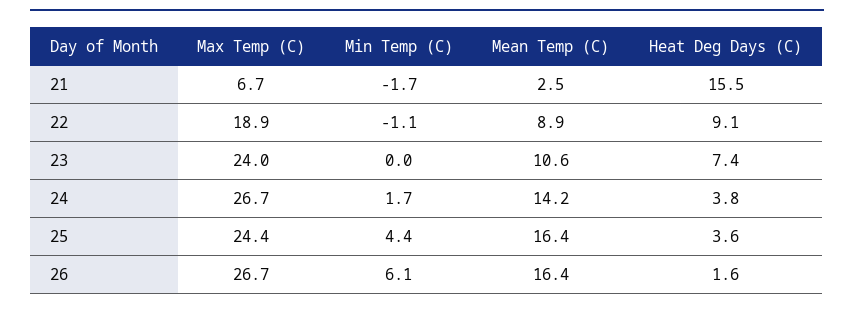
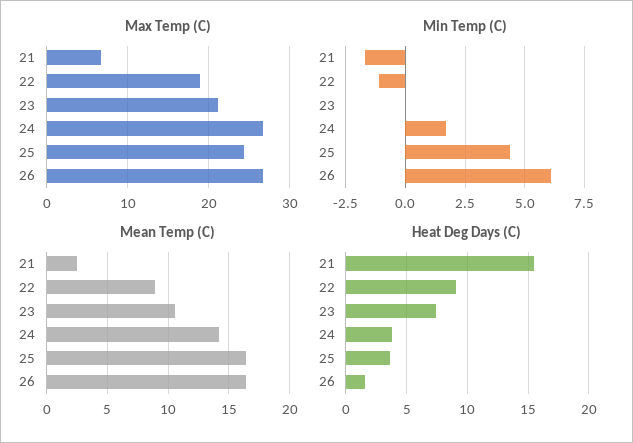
Max Temp (C), 23: 24 -> 21

